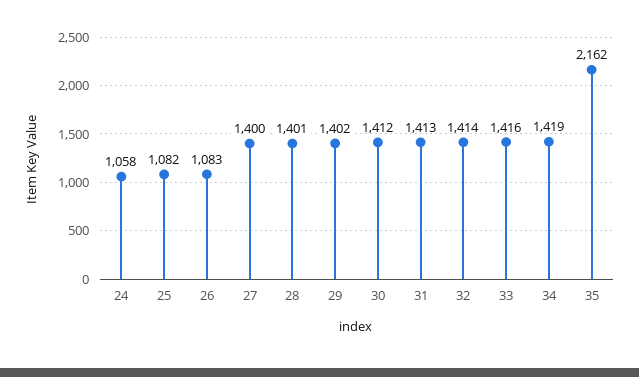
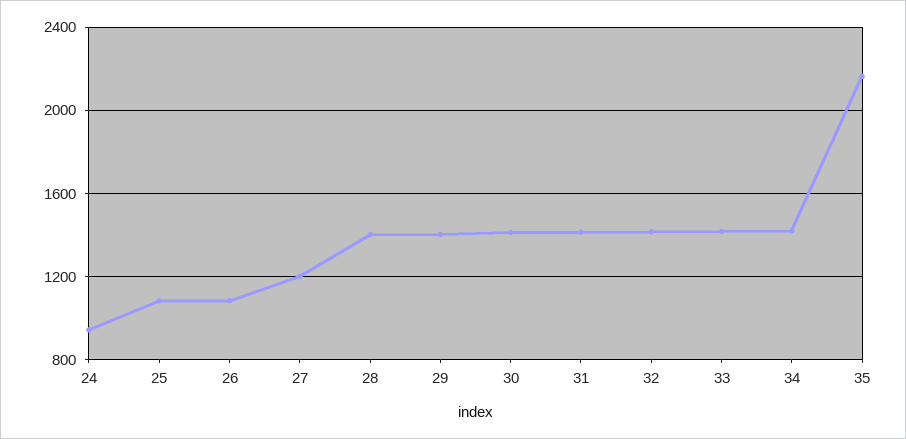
24: 1058 -> 950
27: 1400 -> 1200

